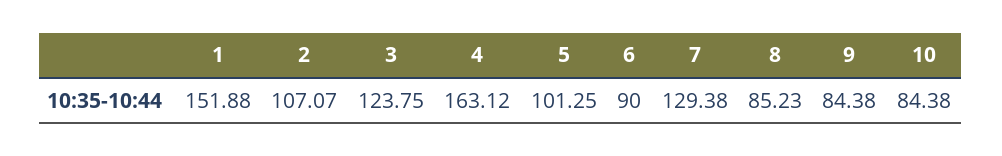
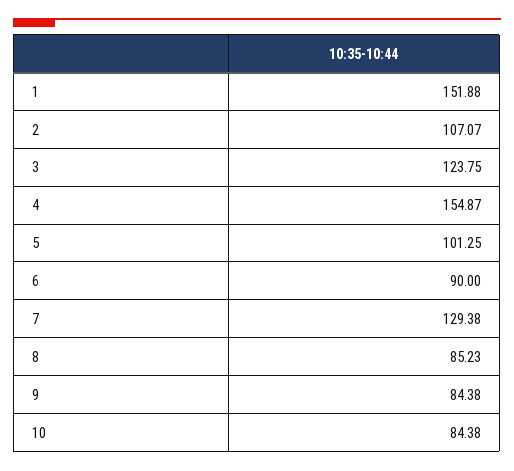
4: 163.12 -> 154.87

